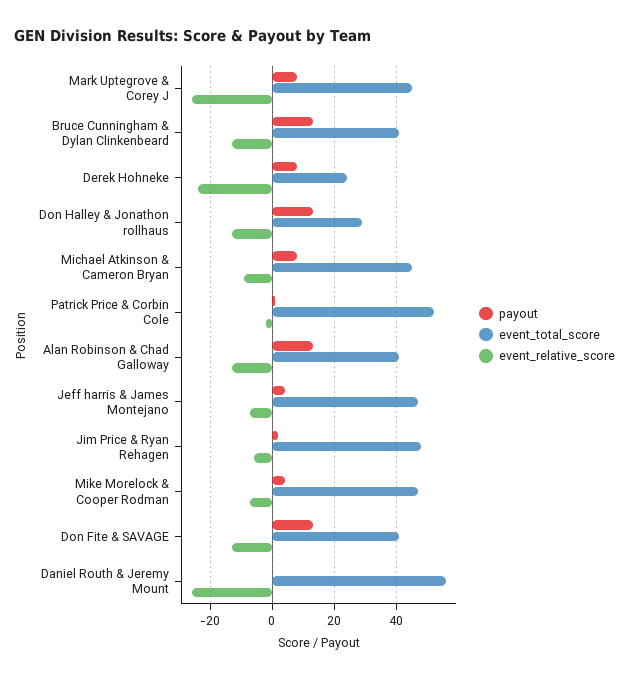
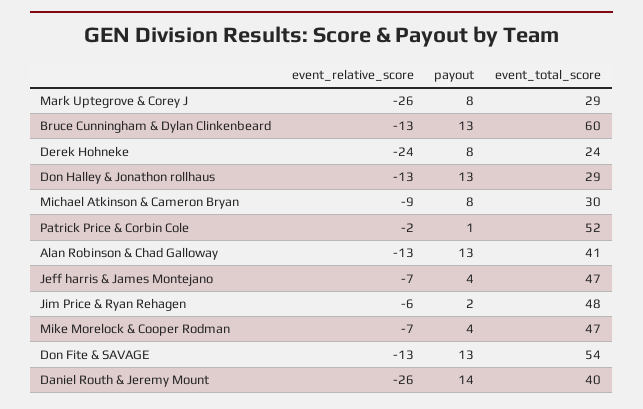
event_total_score, Mark Uptegrove & Corey J: 45 -> 29
event_total_score, Bruce Cunningham & Dylan Clinkenbeard: 40 -> 60
event_total_score, Michael Atkinson & Cameron Bryan: 45 -> 30
event_total_score, Don Fite & SAVAGE: 40 -> 54
payout, Daniel Routh & Jeremy Mount: 0 -> 14
event_total_score, Daniel Routh & Jeremy Mount: 55 -> 40

